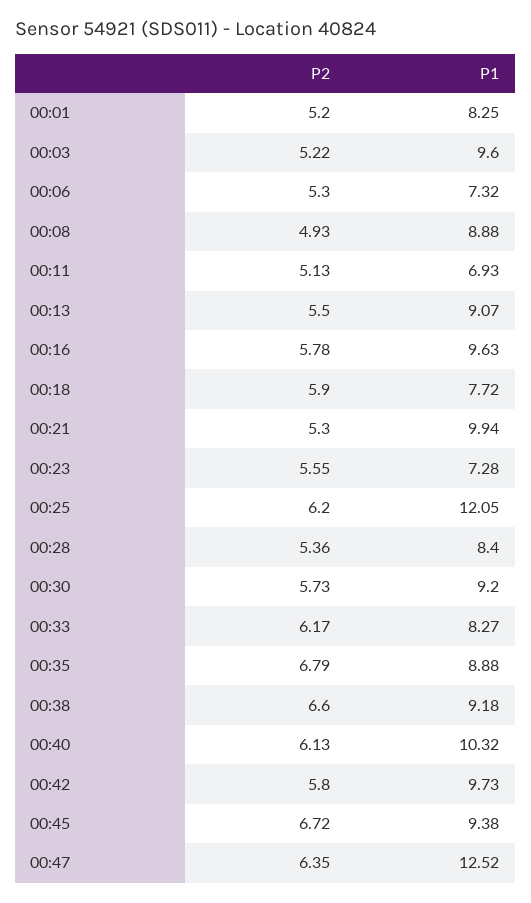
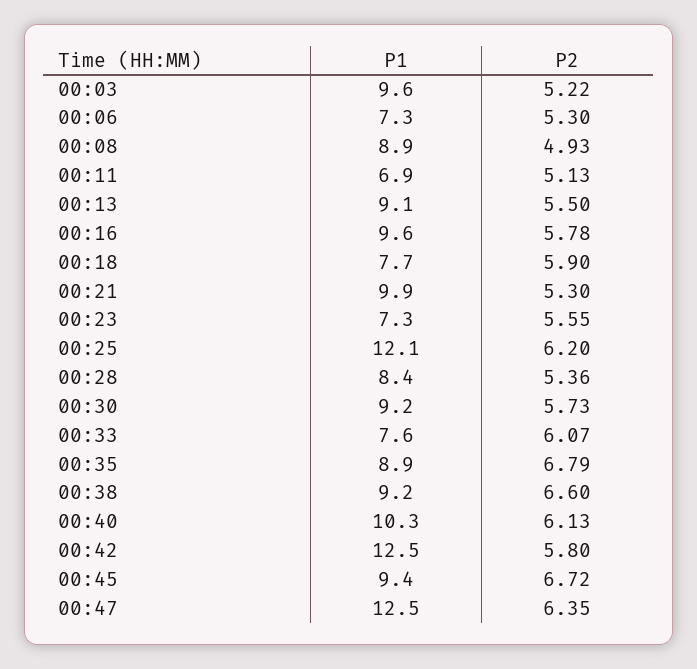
P2, 00:01: 5.2 -> none
P1, 00:01: 8.25 -> none
P2, 00:33: 6.17 -> 6.07
P1, 00:33: 8.27 -> 7.6
P1, 00:42: 9.73 -> 12.5

